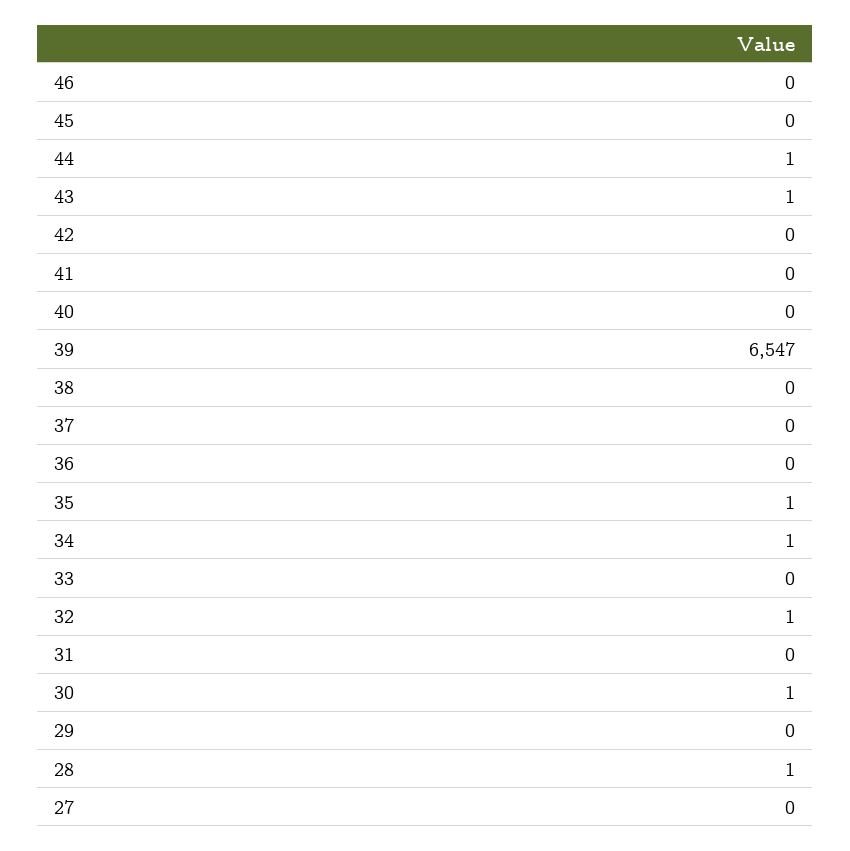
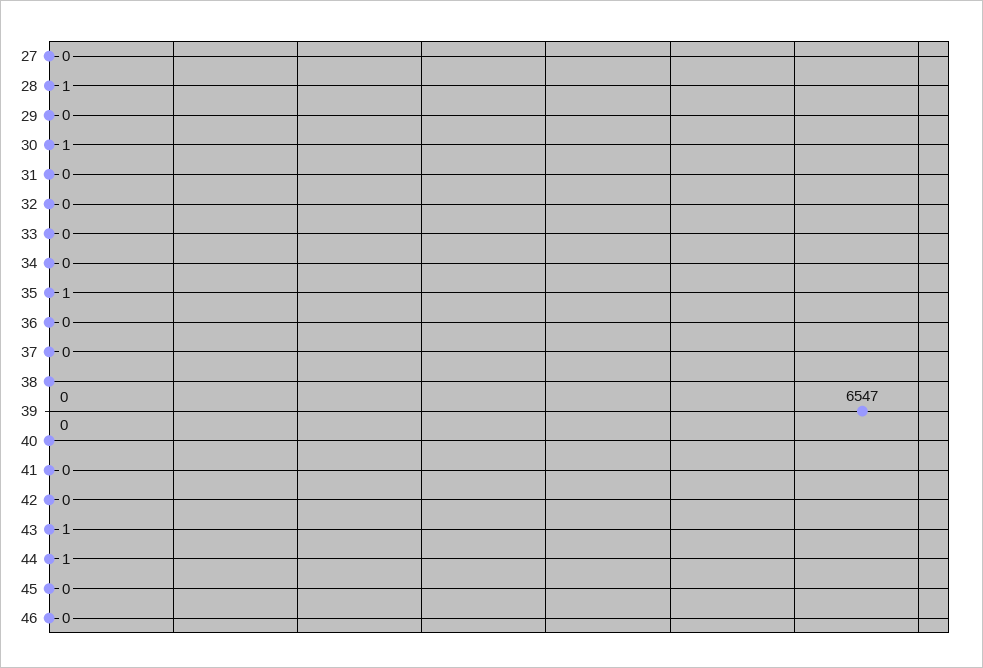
34: 1 -> 0
32: 1 -> 0

